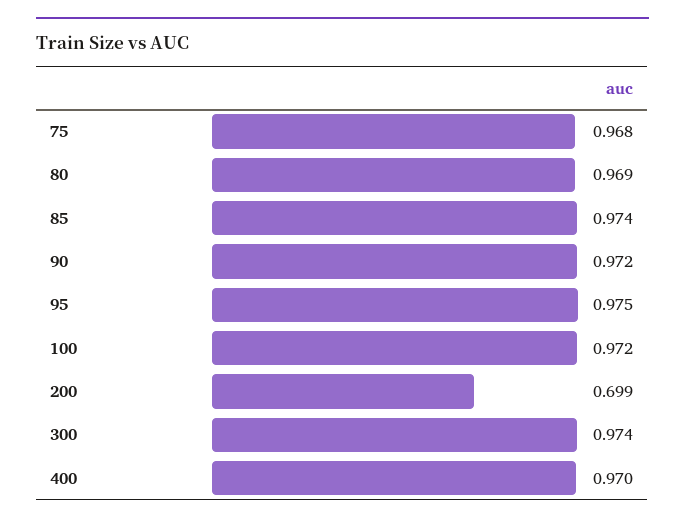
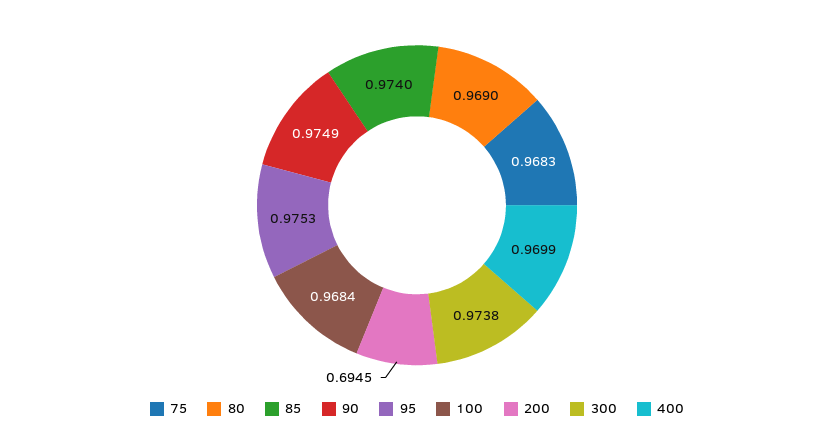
90: 0.972 -> 0.9749
100: 0.972 -> 0.9684
200: 0.699 -> 0.6945

